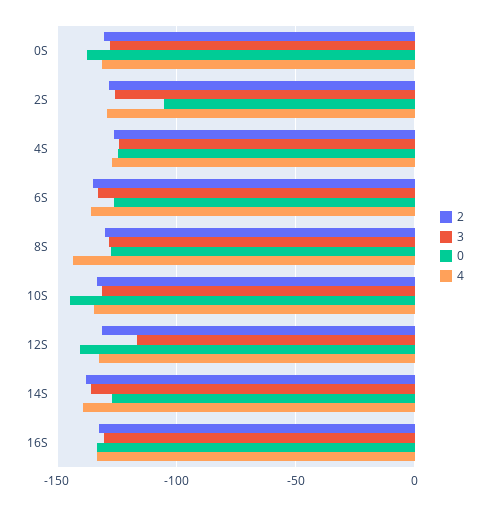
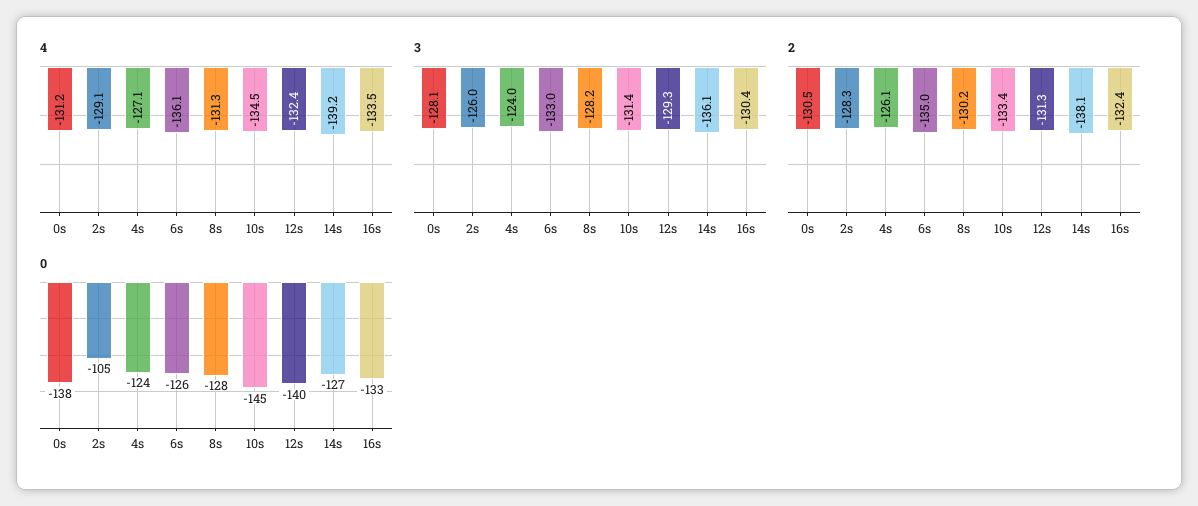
4, 8S: -145 -> -131.3
3, 12S: -115 -> -129.3

